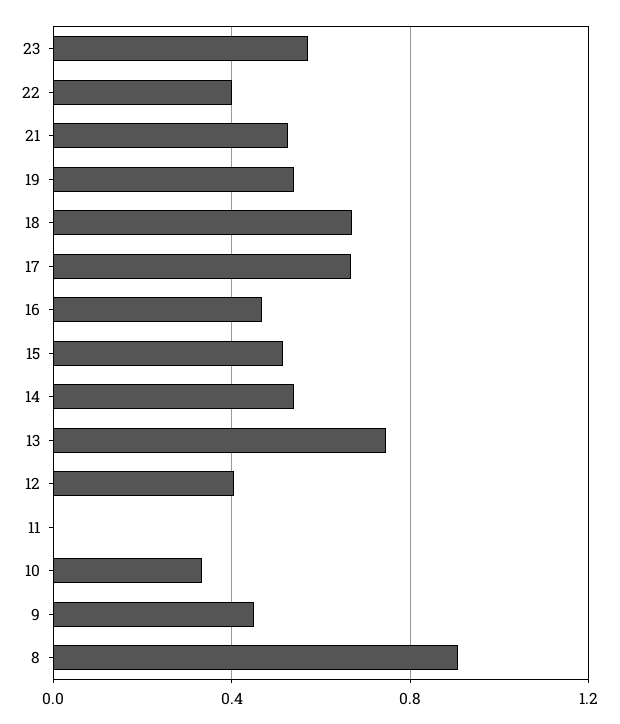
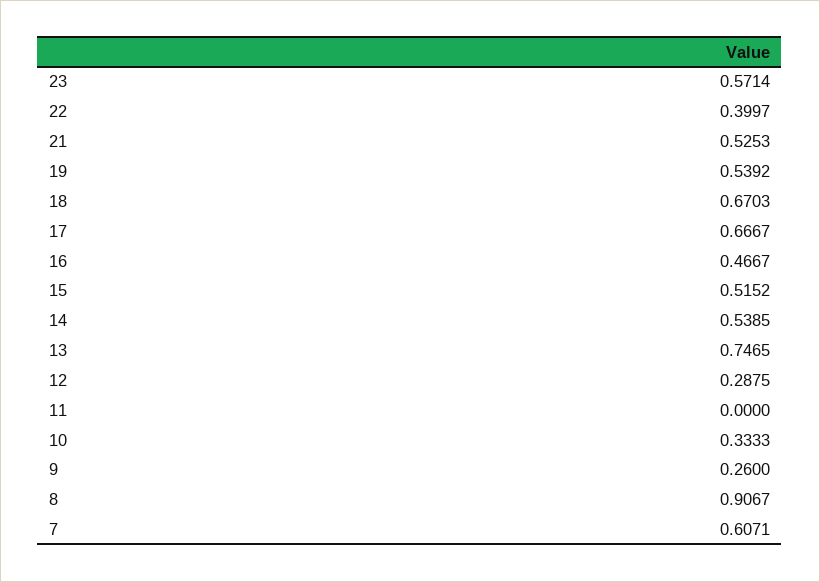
12: 0.4 -> 0.2875
9: 0.45 -> 0.26
7: none -> 0.6071

